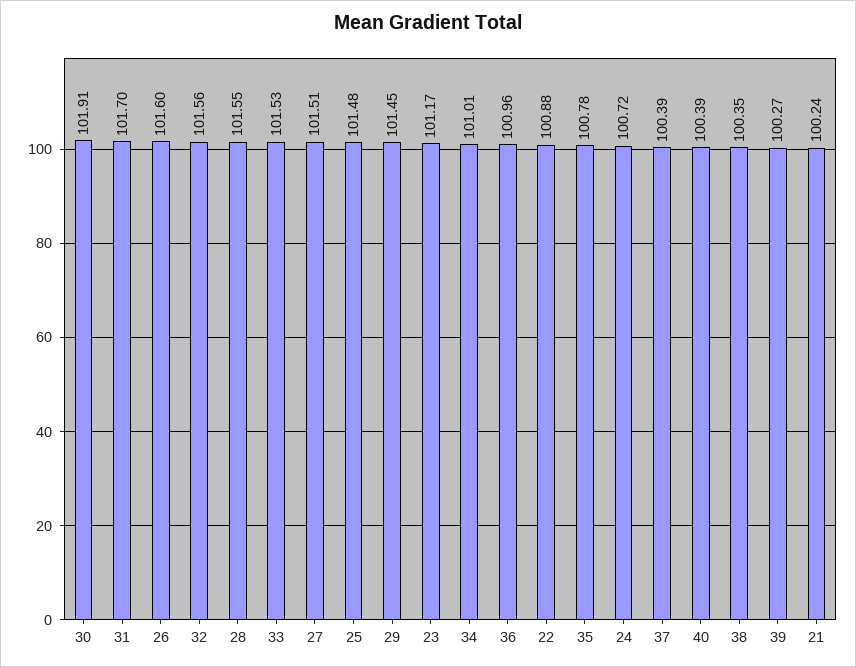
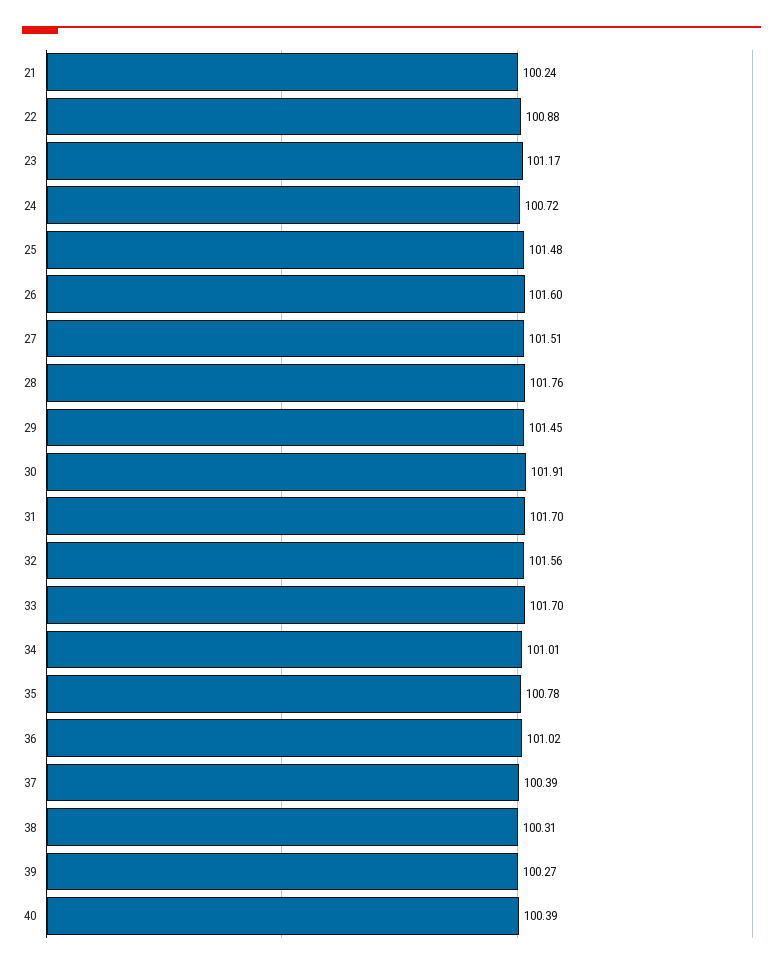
28: 101.55 -> 101.76
33: 101.53 -> 101.7
36: 100.96 -> 101.02
38: 100.35 -> 100.31

